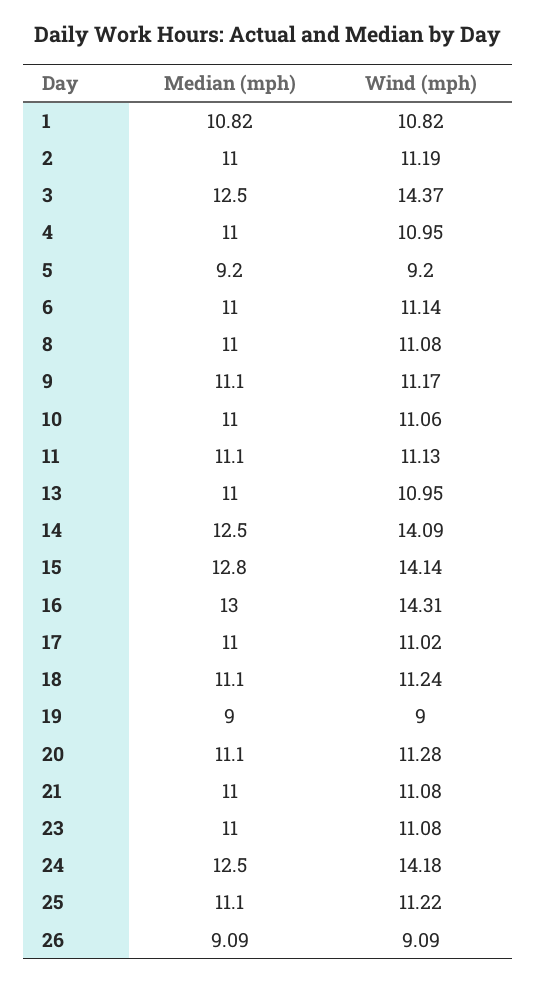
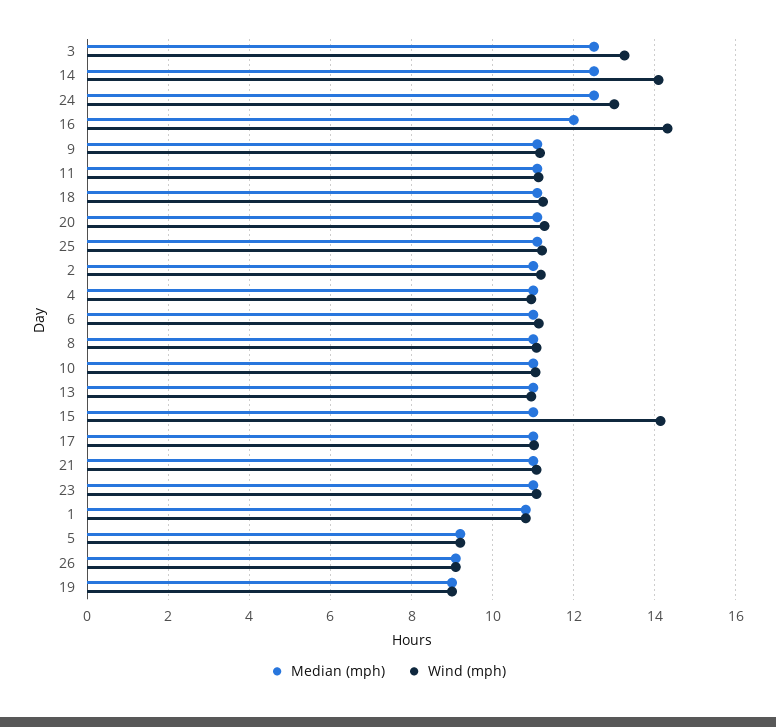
Wind (mph), 3: 14.37 -> 13.2
Median (mph), 15: 12.8 -> 11
Median (mph), 16: 13 -> 12
Wind (mph), 24: 14.18 -> 13

